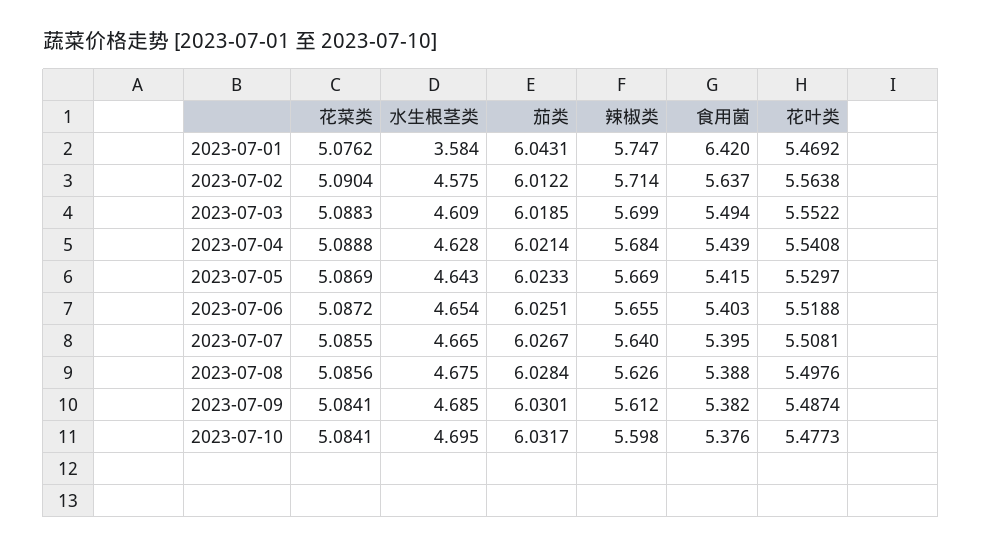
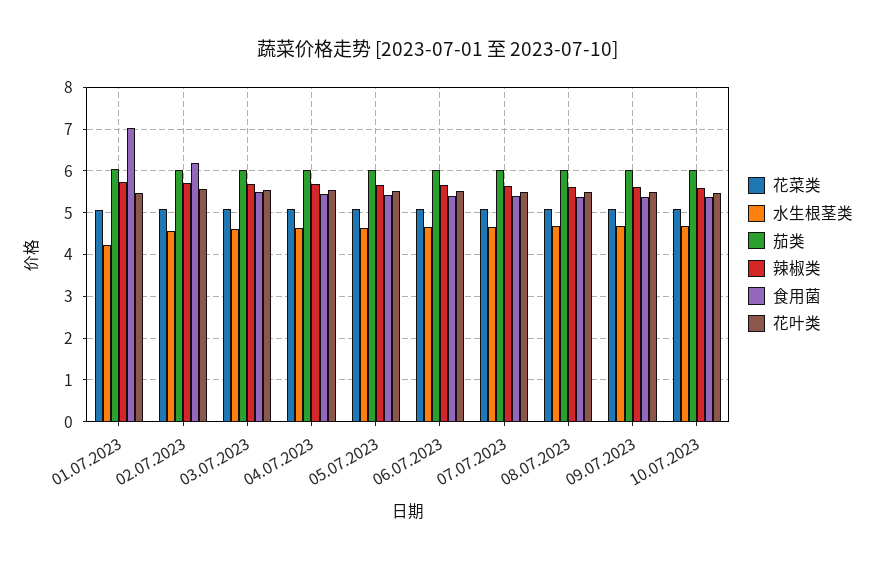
水生根茎类, 2023-07-01: 3.584 -> 4.2
食用菌, 2023-07-01: 6.42 -> 7
食用菌, 2023-07-02: 5.637 -> 6.2

